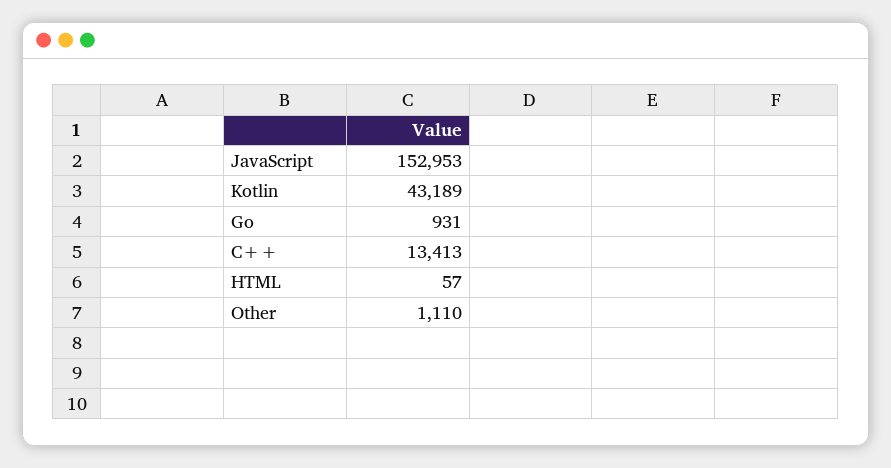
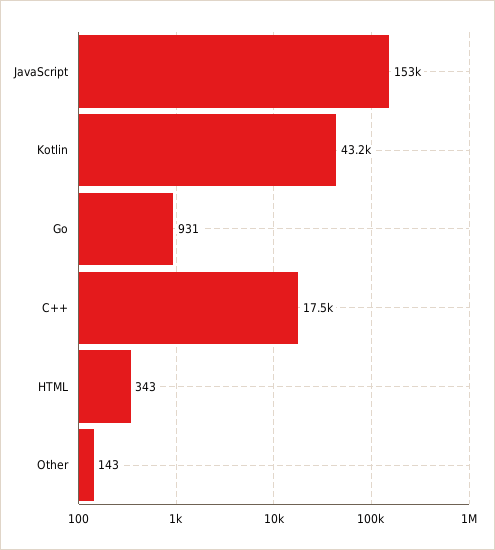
C++: 13413 -> 17500
HTML: 57 -> 343
Other: 1110 -> 143

